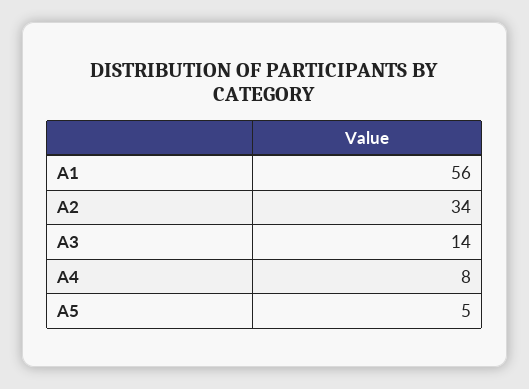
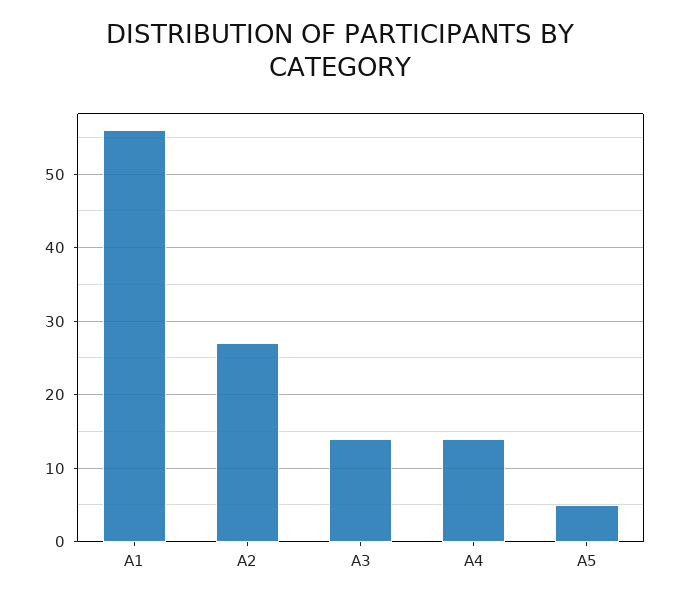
A2: 34 -> 27
A4: 8 -> 14

